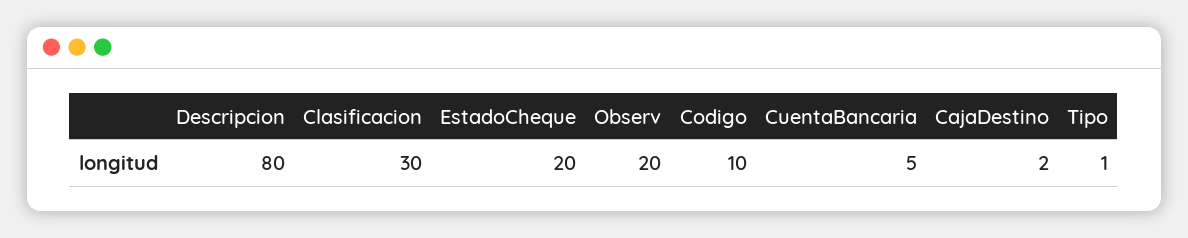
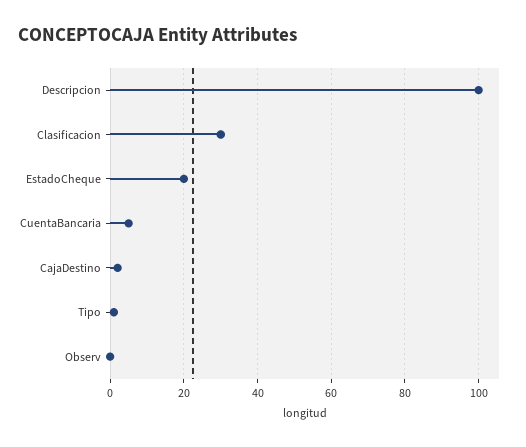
Descripcion: 80 -> 100
Observ: 20 -> 0
Codigo: 10 -> none

